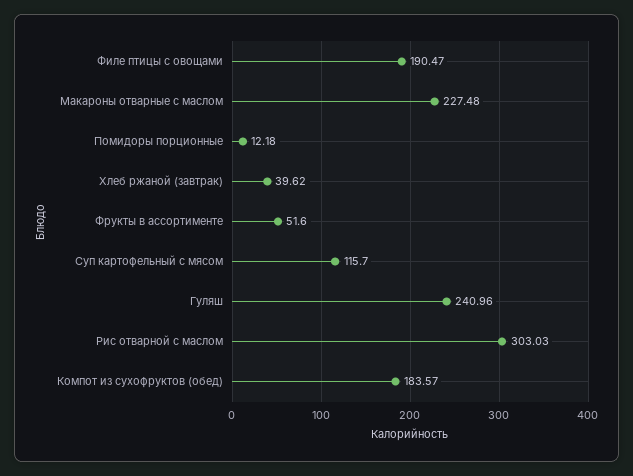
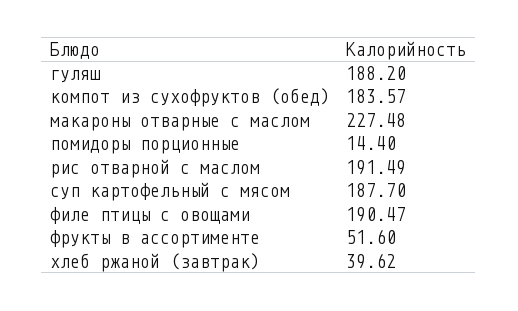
Помидоры порционные: 12.18 -> 14.4
Суп картофельный с мясом: 115.7 -> 187.7
Гуляш: 240.96 -> 188.2
Рис отварной с маслом: 303.03 -> 191.49

